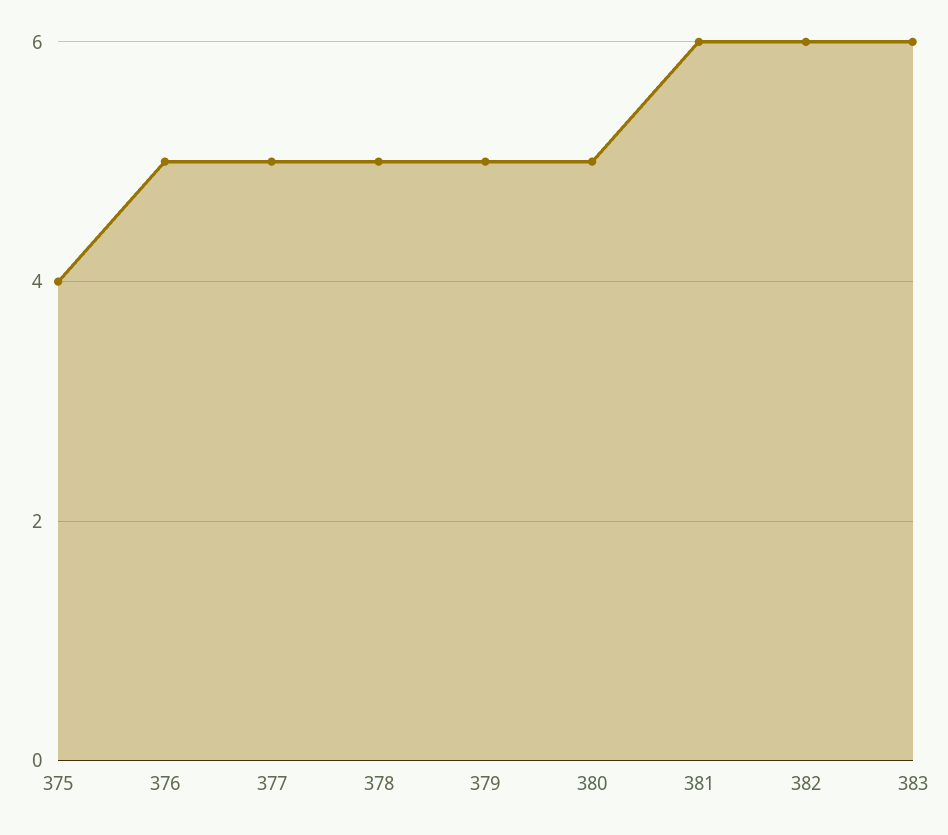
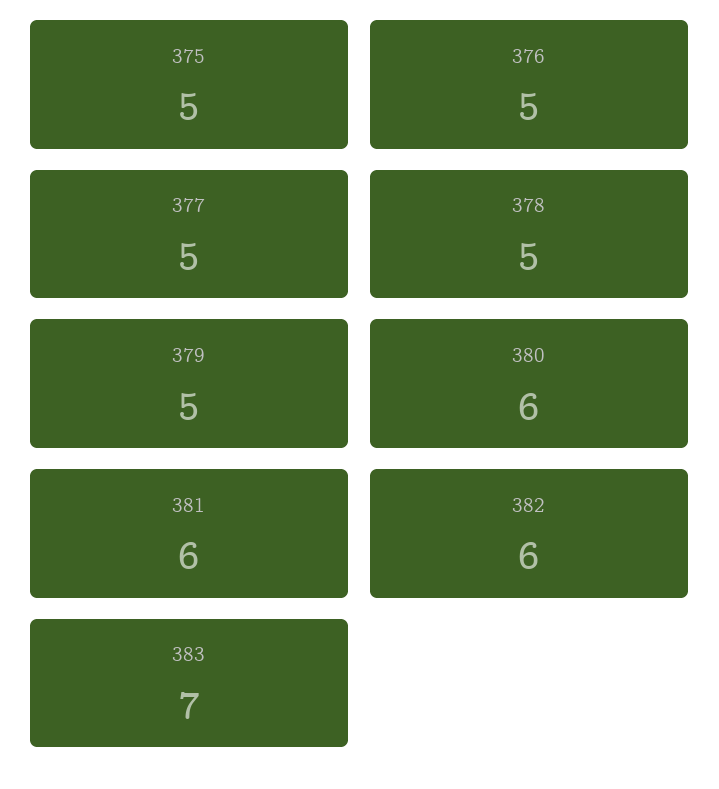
375: 4 -> 5
380: 5 -> 6
383: 6 -> 7

